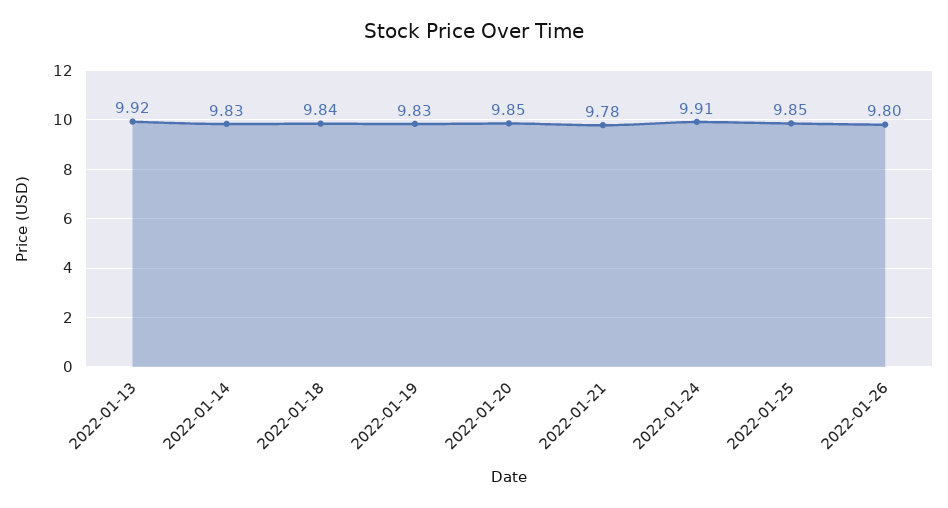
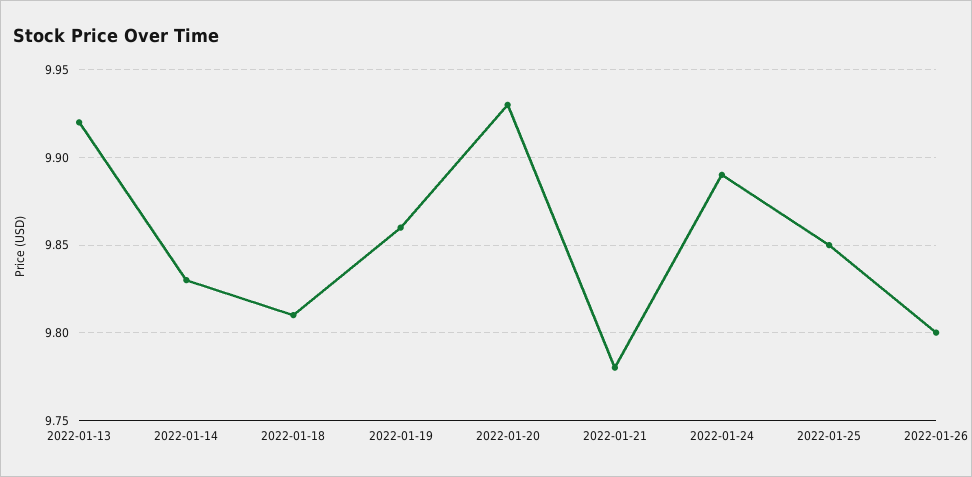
2022-01-18: 9.84 -> 9.81
2022-01-19: 9.83 -> 9.86
2022-01-20: 9.85 -> 9.93
2022-01-24: 9.91 -> 9.89

